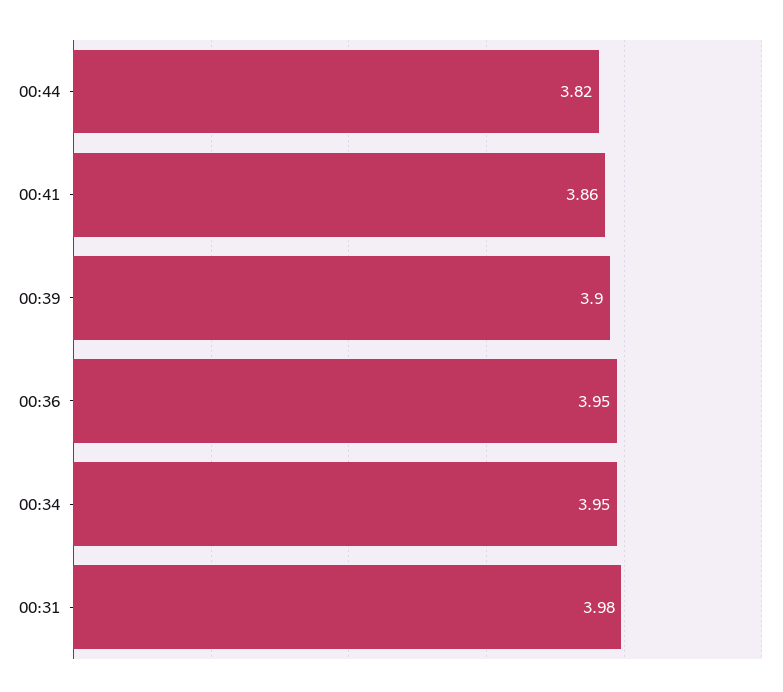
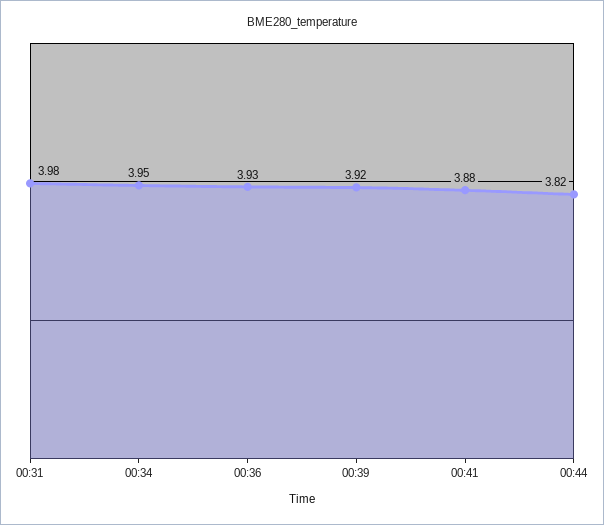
00:41: 3.86 -> 3.88
00:39: 3.9 -> 3.92
00:36: 3.95 -> 3.93

